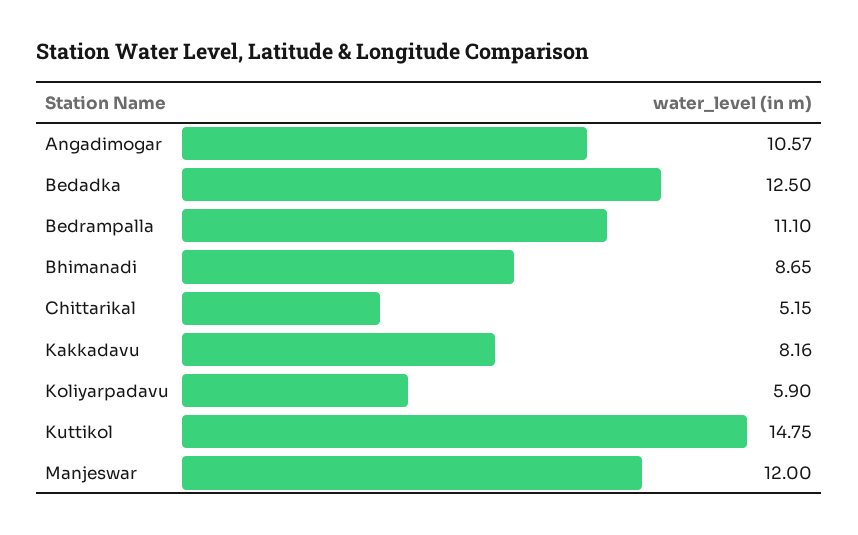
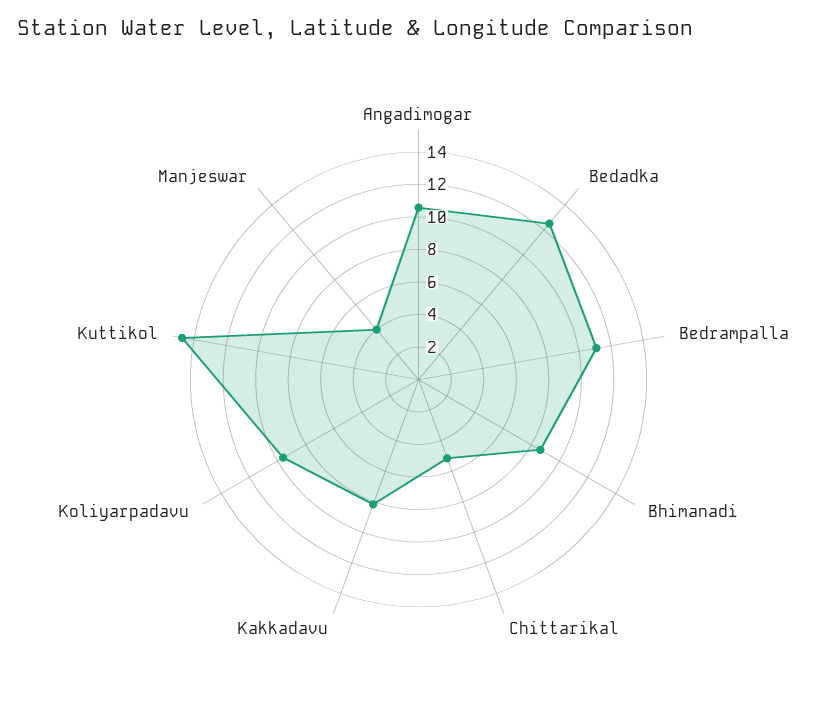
Koliyarpadavu: 5.9 -> 9.5
Manjeswar: 12 -> 4

